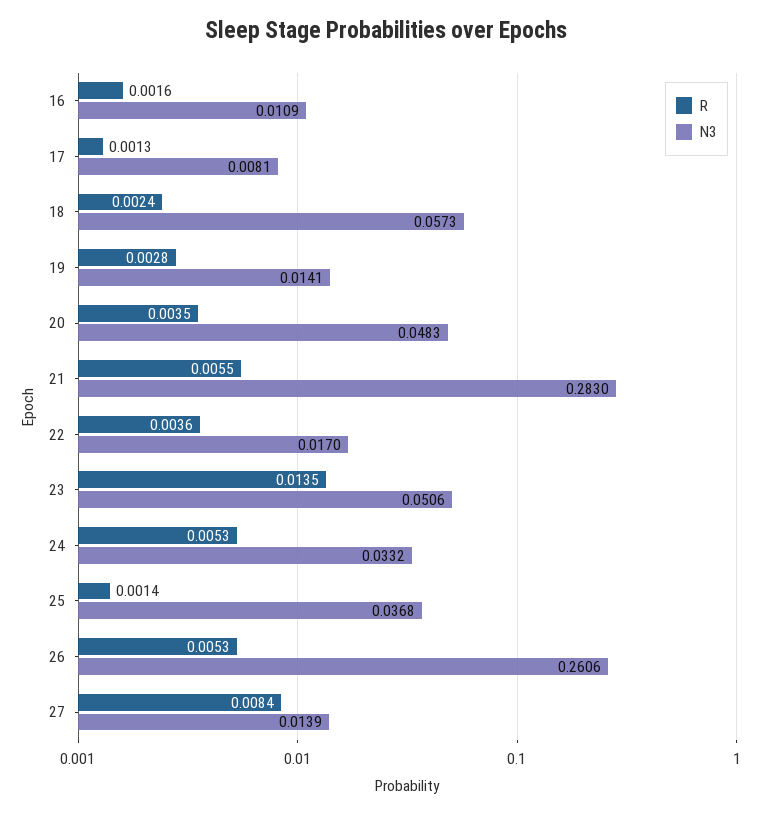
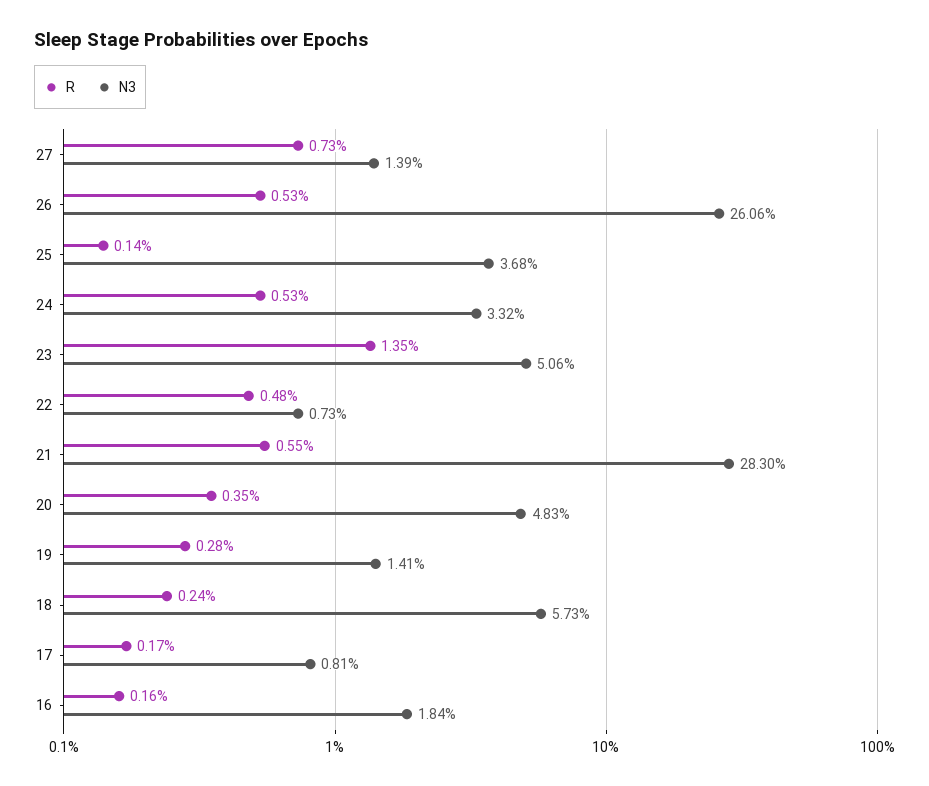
N3, 16: 0.0109 -> 0.0184
R, 17: 0.0013 -> 0.0017
R, 22: 0.0036 -> 0.0048
N3, 22: 0.017 -> 0.0073
R, 27: 0.0084 -> 0.0073

